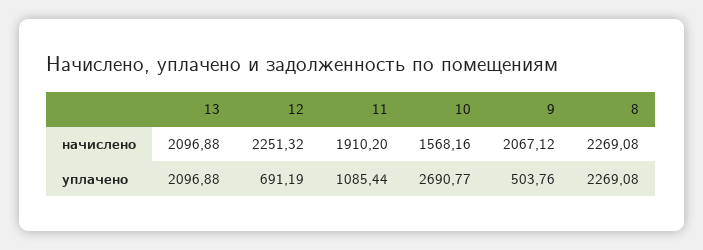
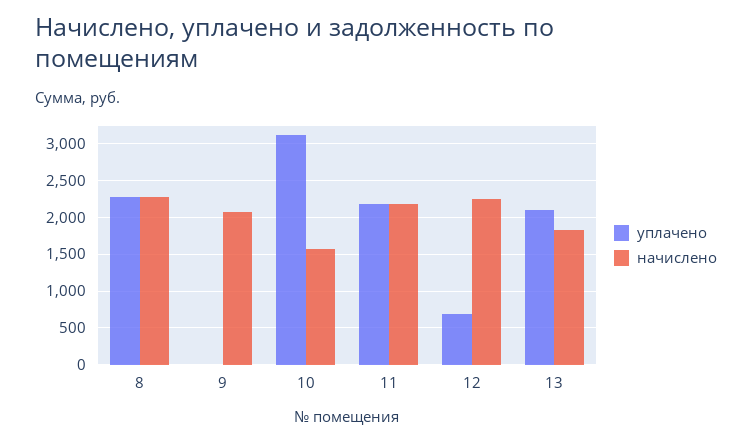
начислено, 13: 2096.88 -> 1800
начислено, 11: 1910.2 -> 2200
уплачено, 11: 1085.44 -> 2200
уплачено, 10: 2690.77 -> 3100
уплачено, 9: 503.76 -> 0

